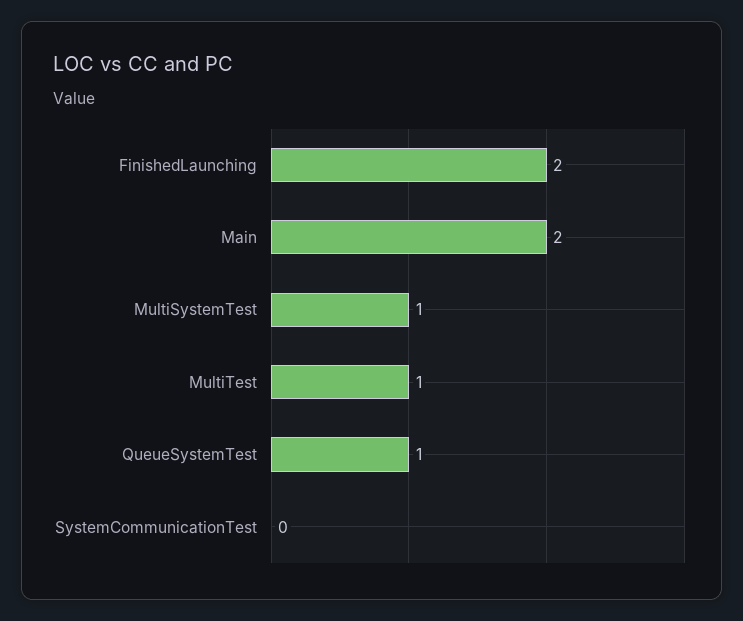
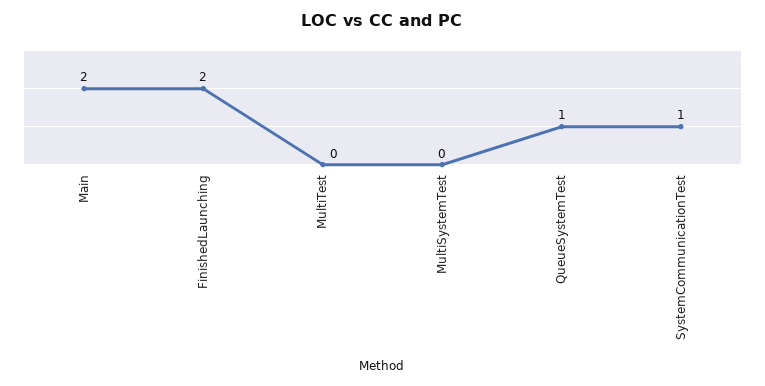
MultiSystemTest: 1 -> 0
MultiTest: 1 -> 0
SystemCommunicationTest: 0 -> 1

